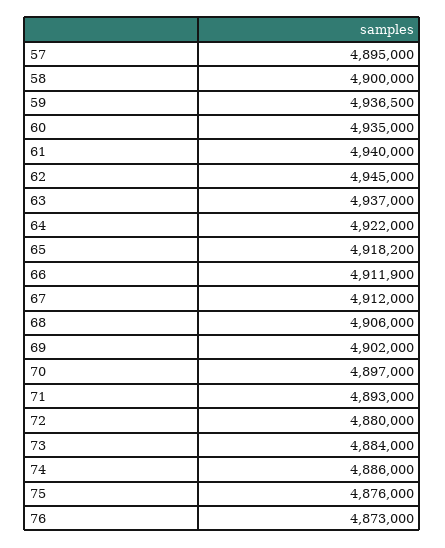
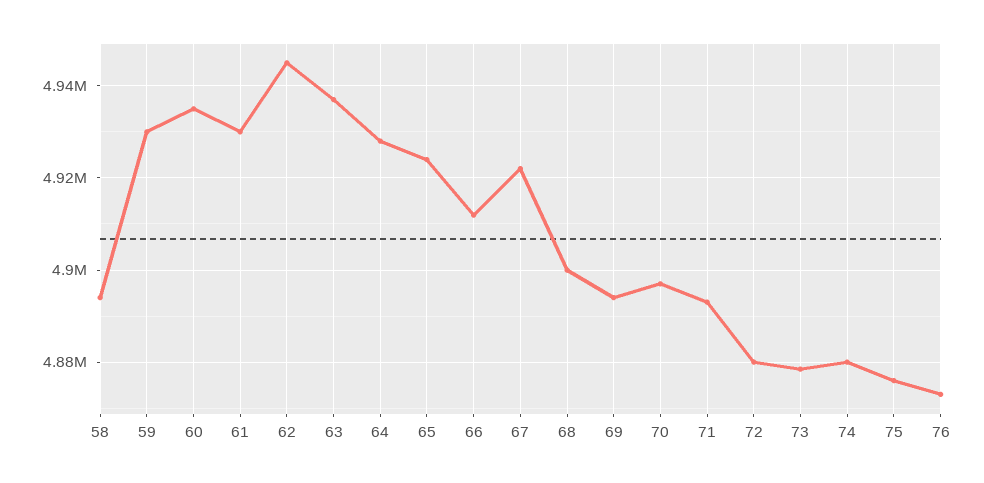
57: 4895000 -> none
58: 4900000 -> 4894000
59: 4936500 -> 4930000
61: 4940000 -> 4930000
64: 4922000 -> 4928000
65: 4918200 -> 4924000
67: 4912000 -> 4922000
68: 4906000 -> 4900000
69: 4902000 -> 4894000
73: 4884000 -> 4878000
74: 4886000 -> 4880000

